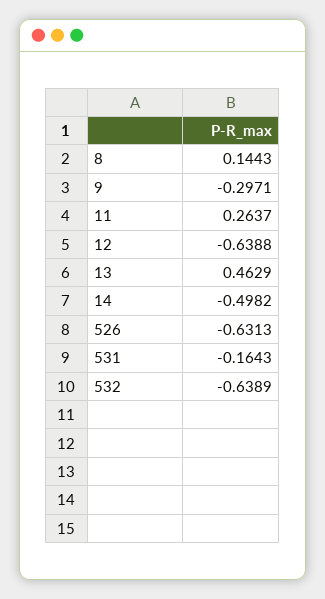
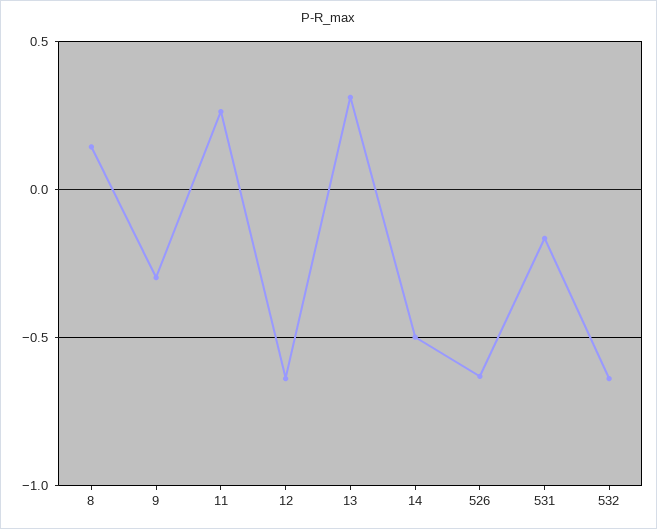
13: 0.4629 -> 0.3

